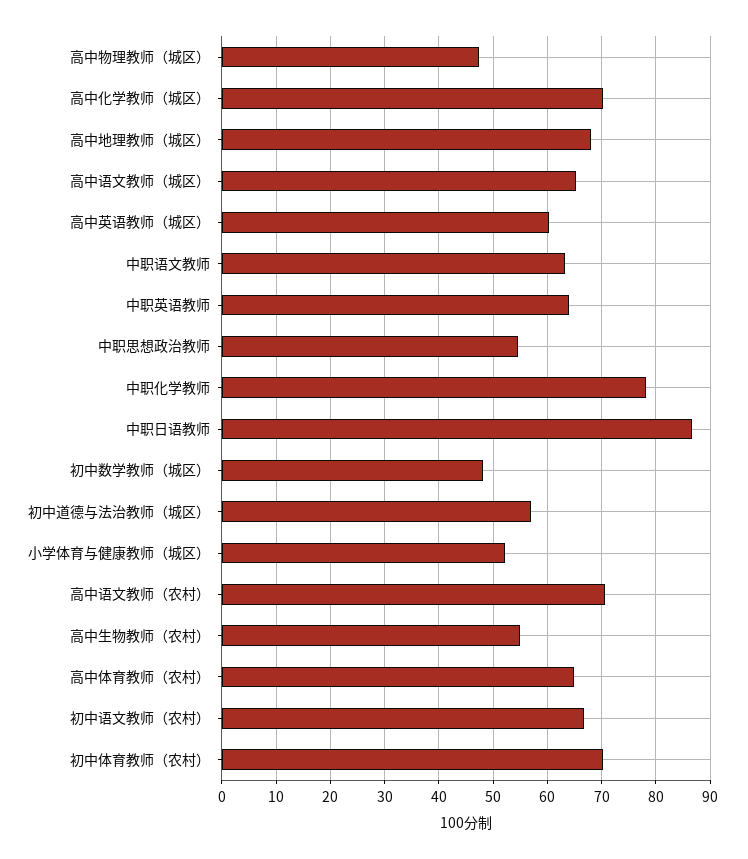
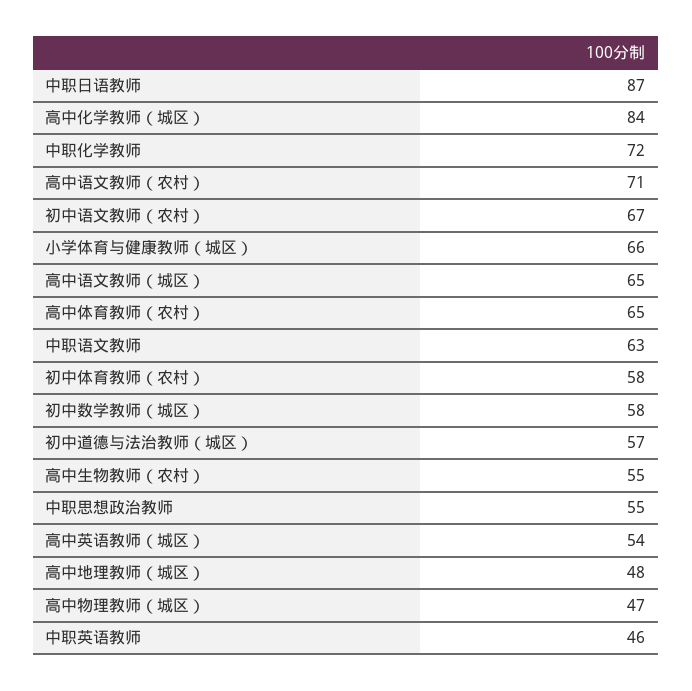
高中化学教师（城区）: 70 -> 84
高中地理教师（城区）: 68 -> 48
高中英语教师（城区）: 60 -> 54
中职英语教师: 64 -> 46
中职化学教师: 78 -> 72
初中数学教师（城区）: 48 -> 58
小学体育与健康教师（城区）: 52 -> 66
初中体育教师（农村）: 70 -> 58

